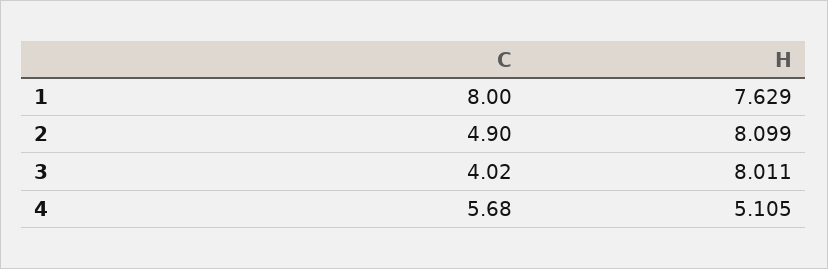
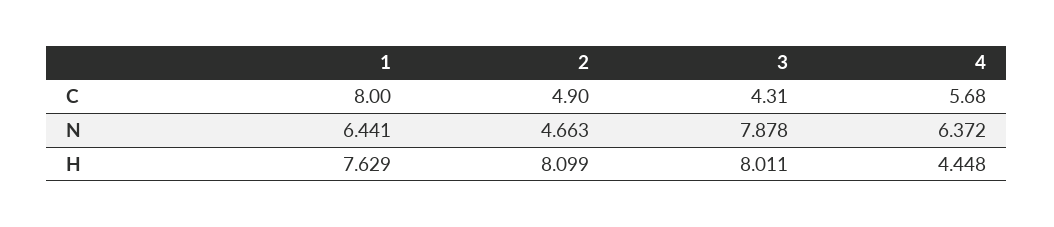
C, 3: 4.02 -> 4.31
H, 4: 5.105 -> 4.448
N, 1: none -> 6.441
N, 2: none -> 4.663
N, 3: none -> 7.878
N, 4: none -> 6.372

